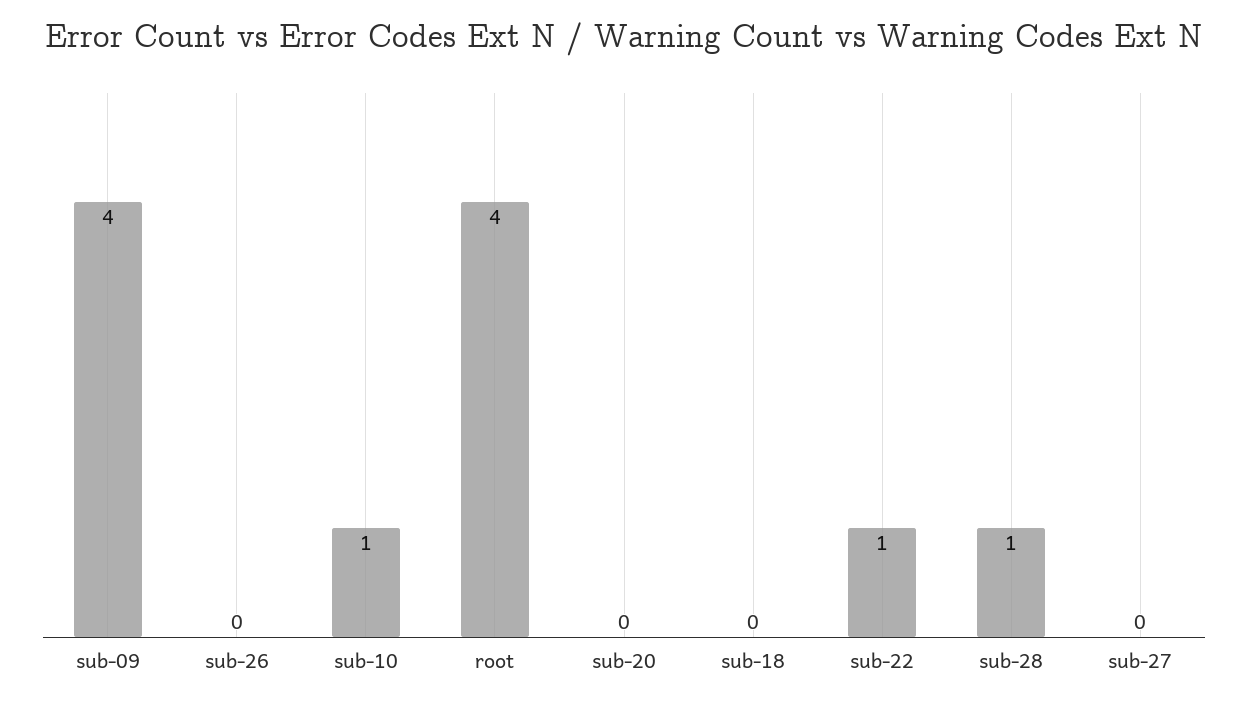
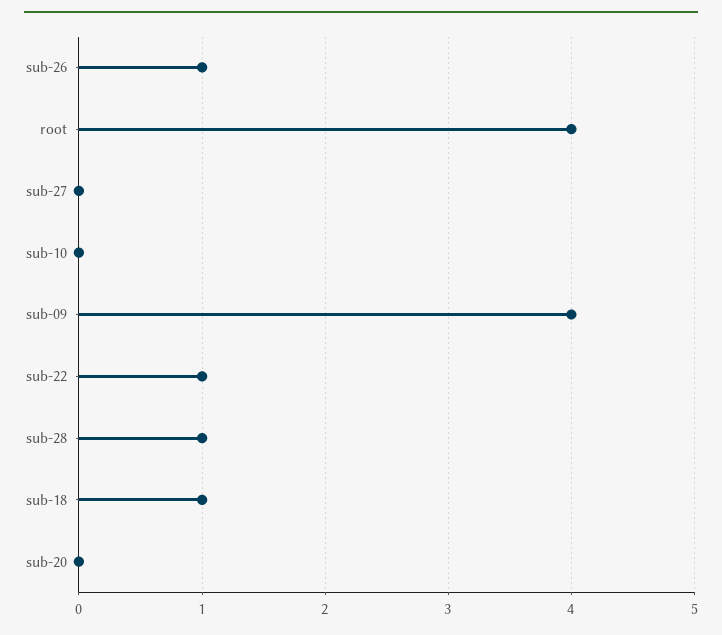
sub-26: 0 -> 1
sub-10: 1 -> 0
sub-18: 0 -> 1

